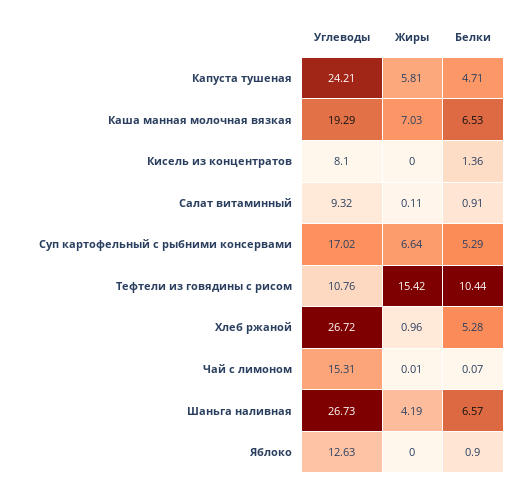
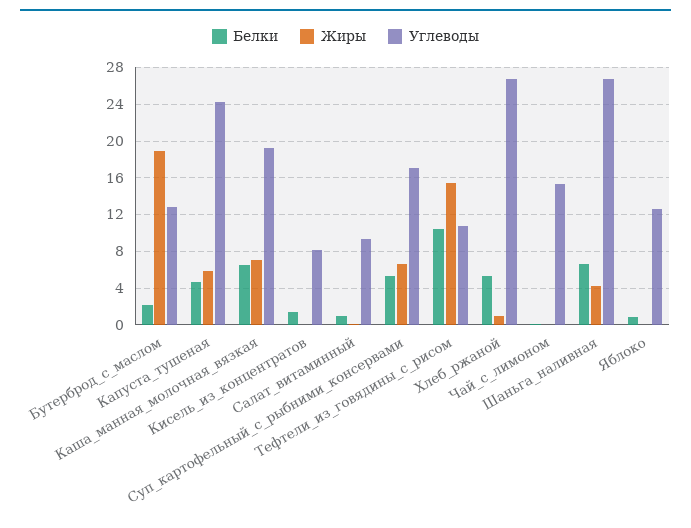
Белки, Бутерброд_с_маслом: none -> 2
Жиры, Бутерброд_с_маслом: none -> 19
Углеводы, Бутерброд_с_маслом: none -> 13

